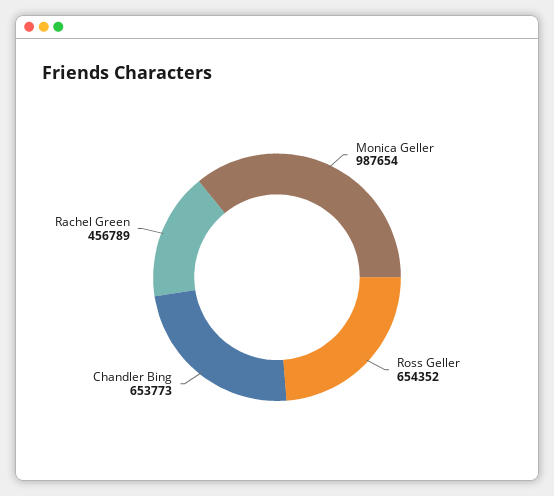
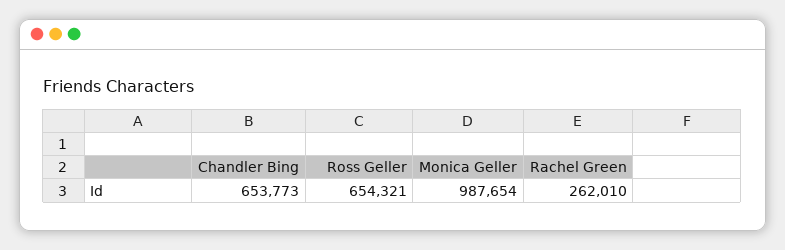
Ross Geller: 654352 -> 654321
Rachel Green: 456789 -> 262010

